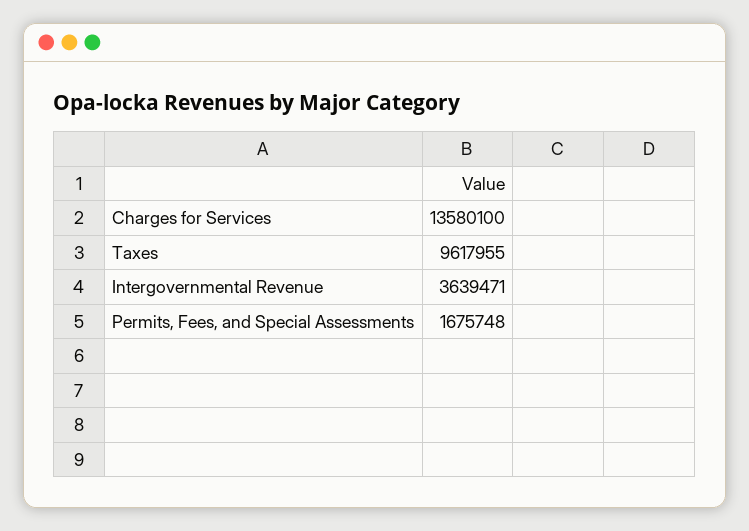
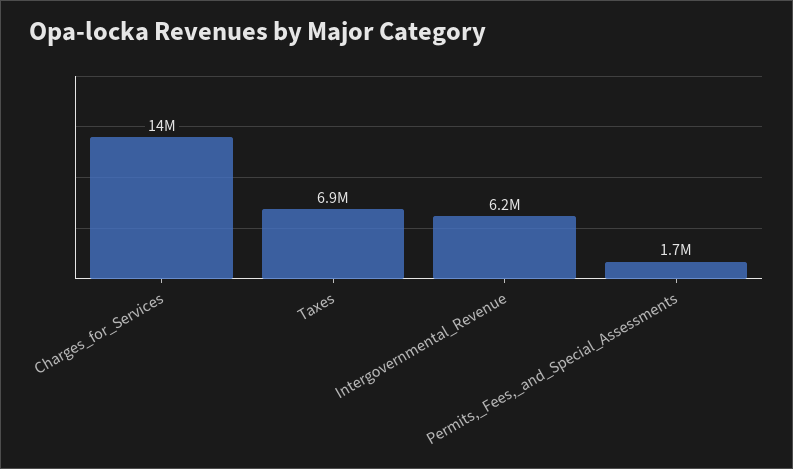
Taxes: 9617955 -> 6900000
Intergovernmental Revenue: 3639471 -> 6200000

